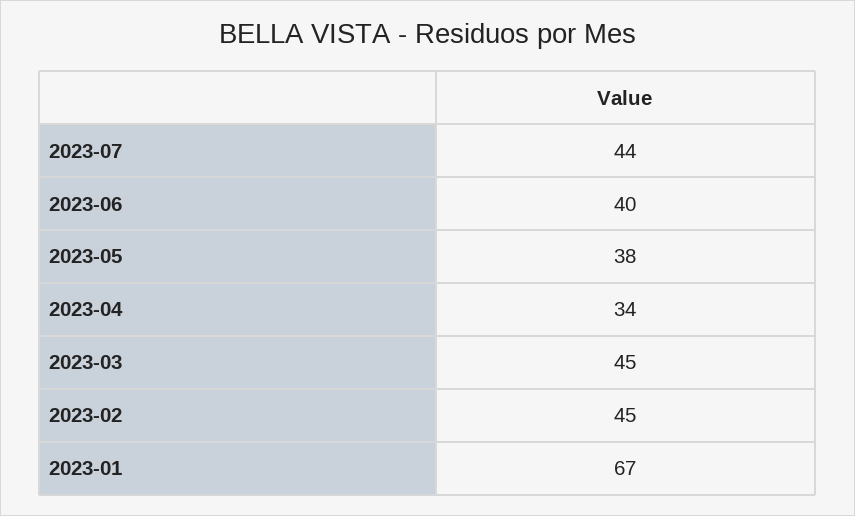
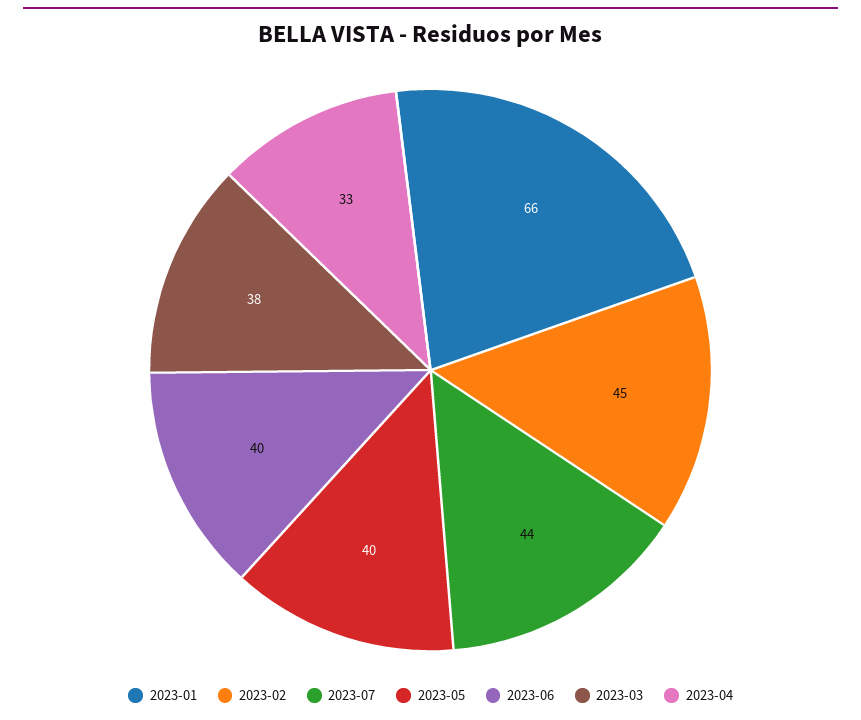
2023-05: 38 -> 40
2023-04: 34 -> 33
2023-03: 45 -> 38
2023-01: 67 -> 66

